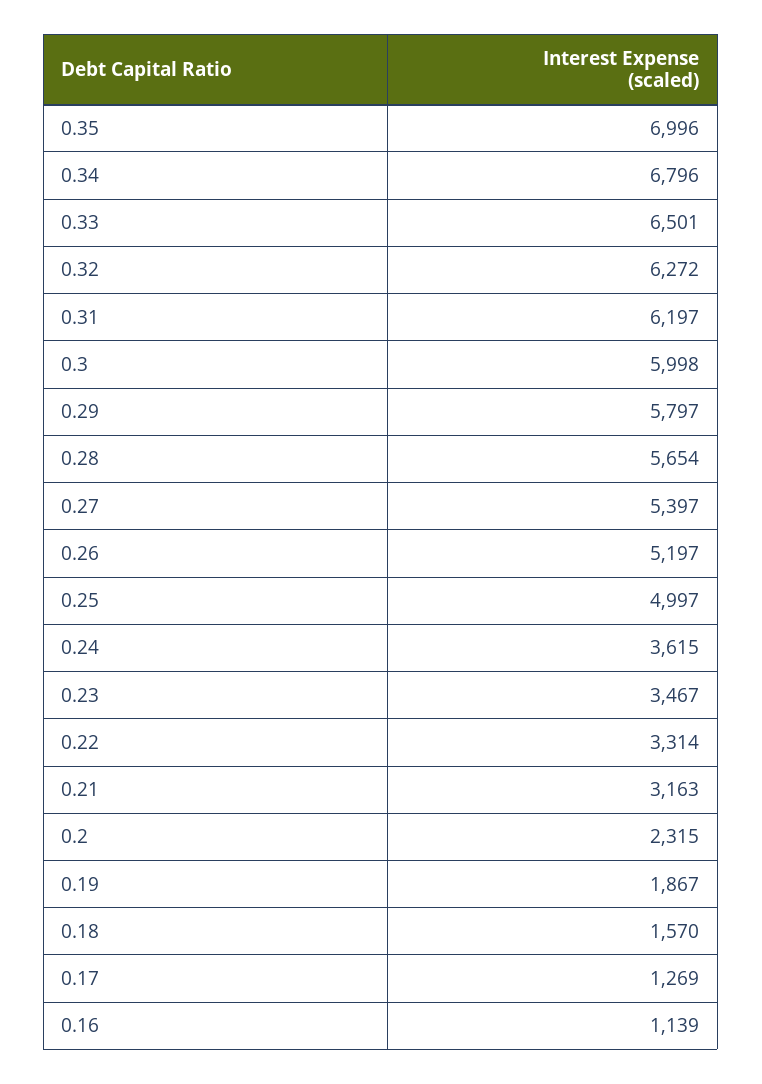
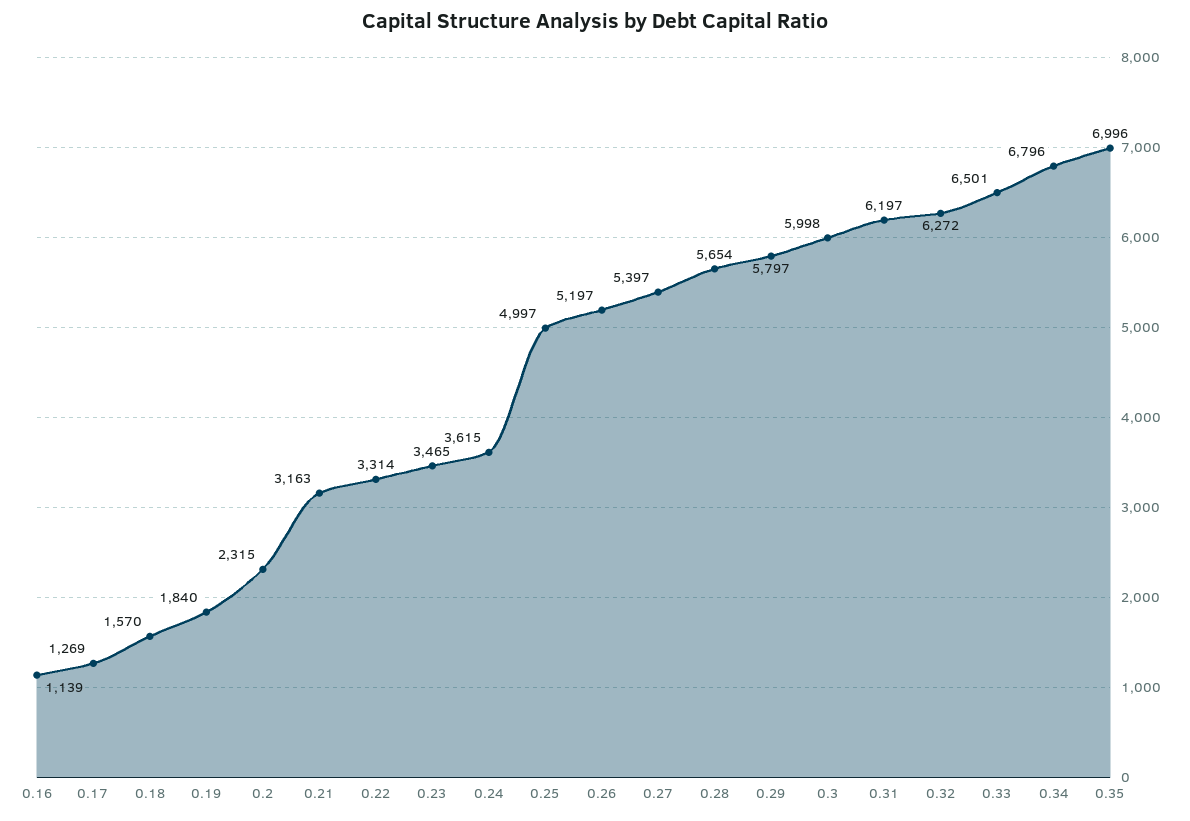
0.23: 3467 -> 3465
0.19: 1867 -> 1840

